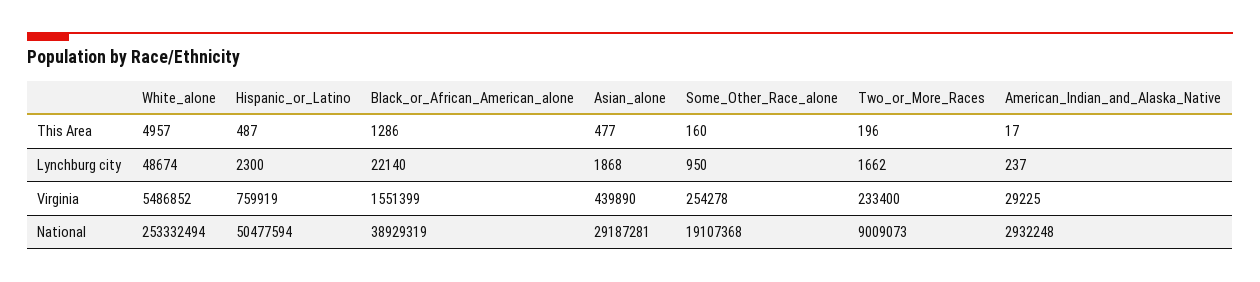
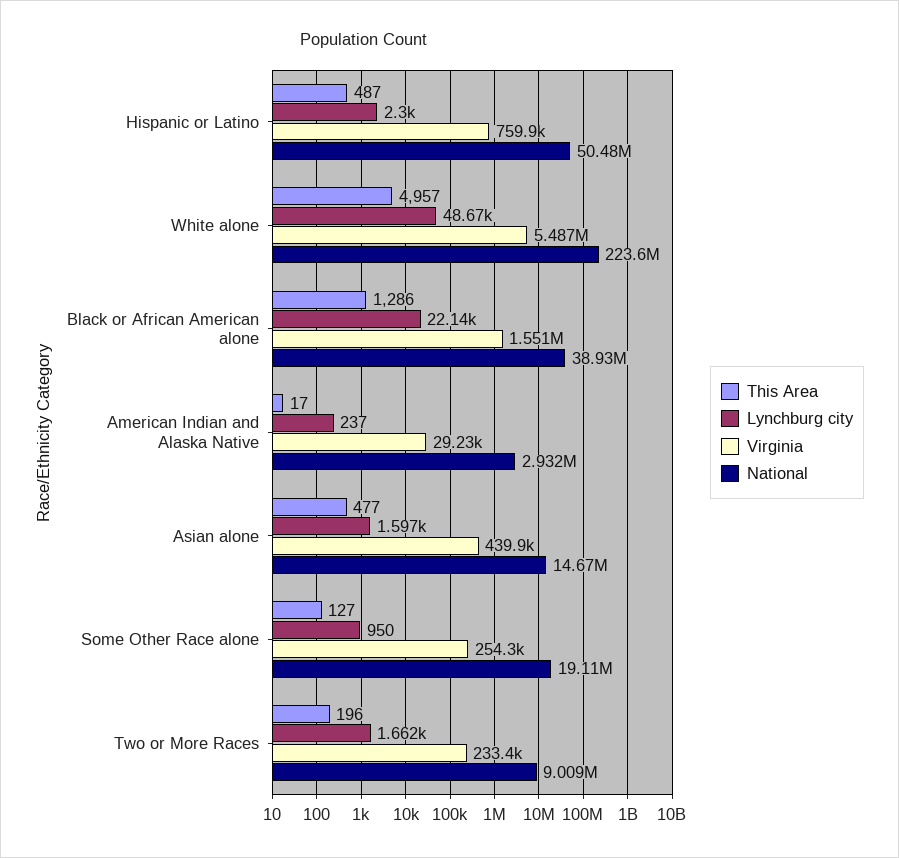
This Area, Some_Other_Race_alone: 160 -> 127
Lynchburg city, Asian_alone: 1868 -> 1597
National, White_alone: 253332494 -> 223600000
National, Asian_alone: 29187281 -> 14670000

